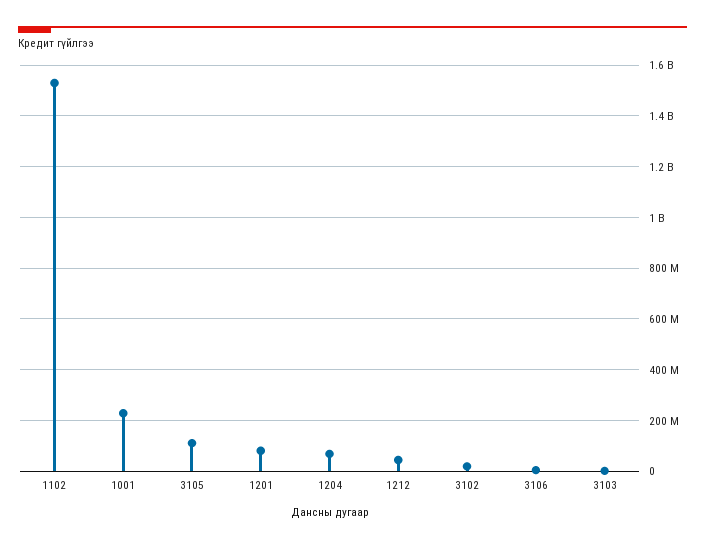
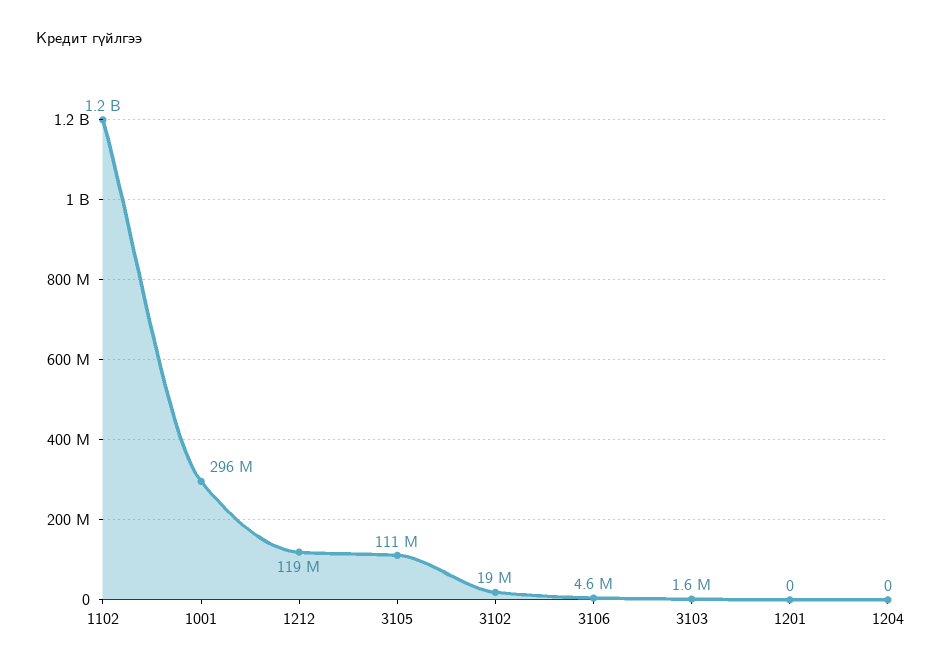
1102: 1525000000 -> 1200000000
1001: 225000000 -> 296000000
1201: 75000000 -> 0
1204: 75000000 -> 0
1212: 50000000 -> 119000000

